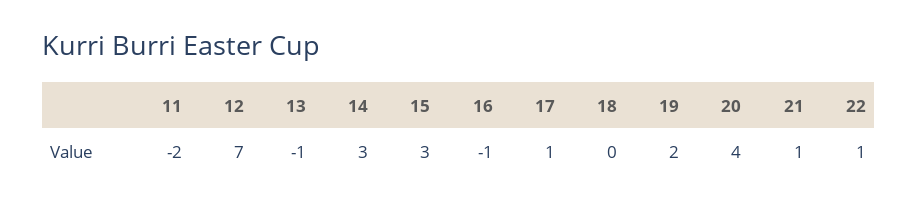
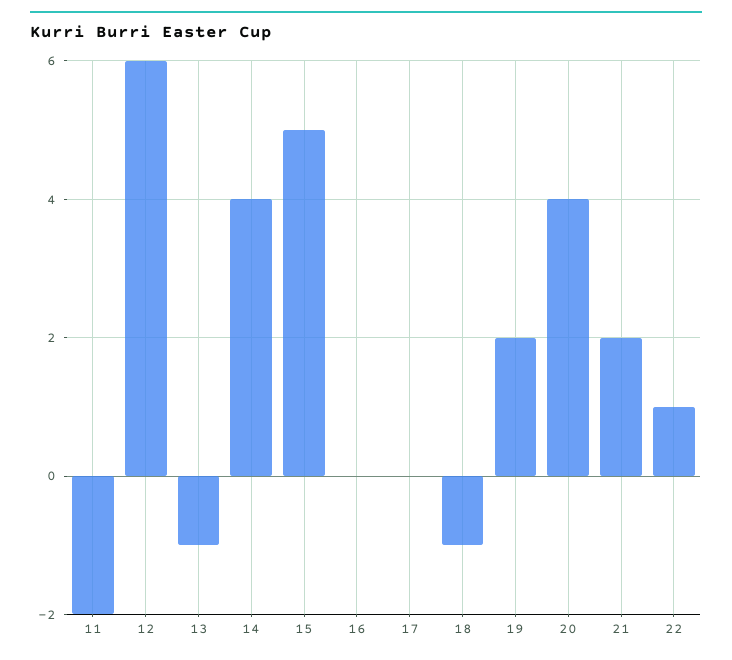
12: 7 -> 6
14: 3 -> 4
15: 3 -> 5
16: -1 -> 0
17: 1 -> 0
18: 0 -> -1
21: 1 -> 2

